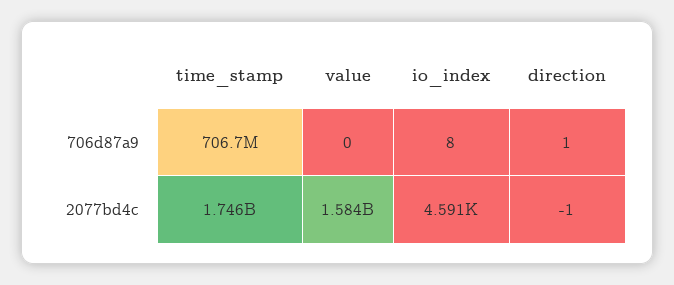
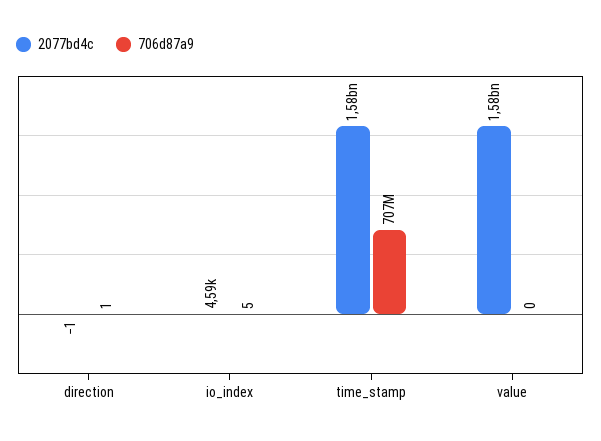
706d87a9, io_index: 8 -> 5
2077bd4c, time_stamp: 1746000000 -> 1580000000

